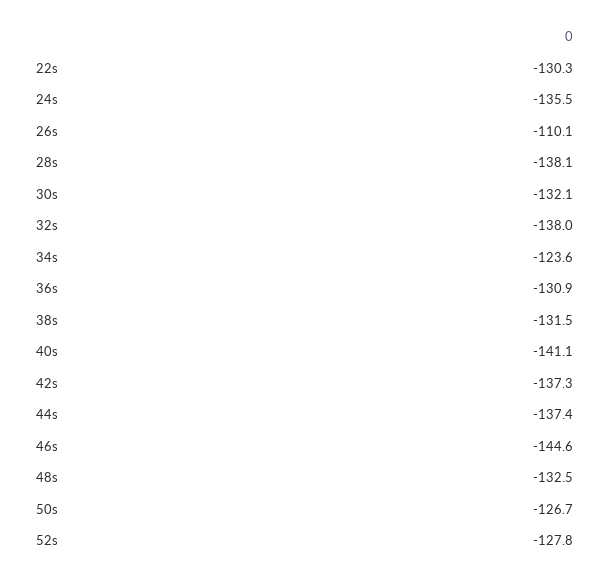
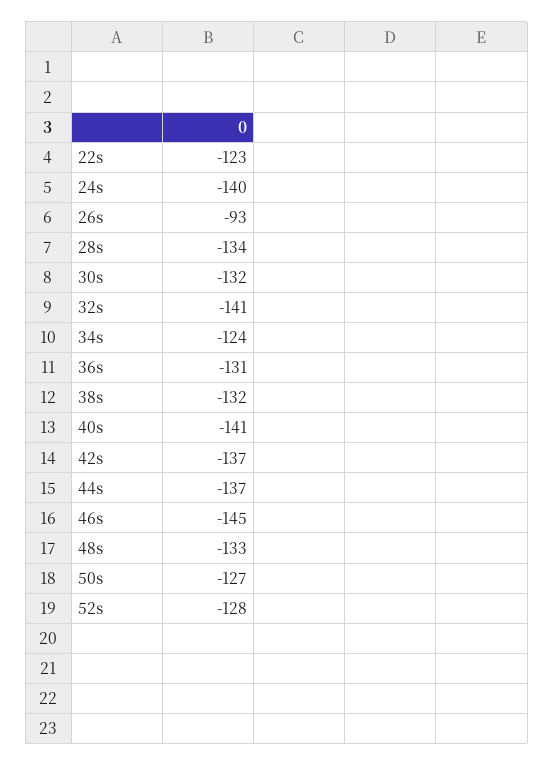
22s: -130.3 -> -123
24s: -135.5 -> -140
26s: -110.1 -> -93
28s: -138.1 -> -134
32s: -138 -> -141

